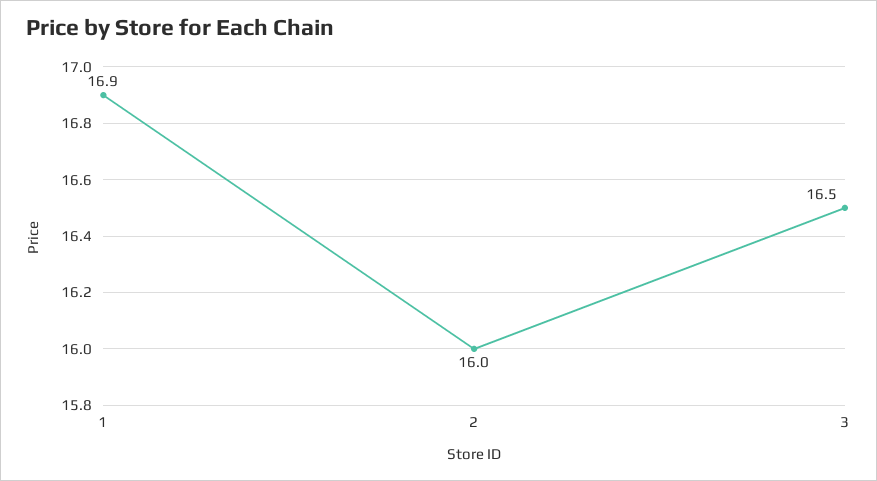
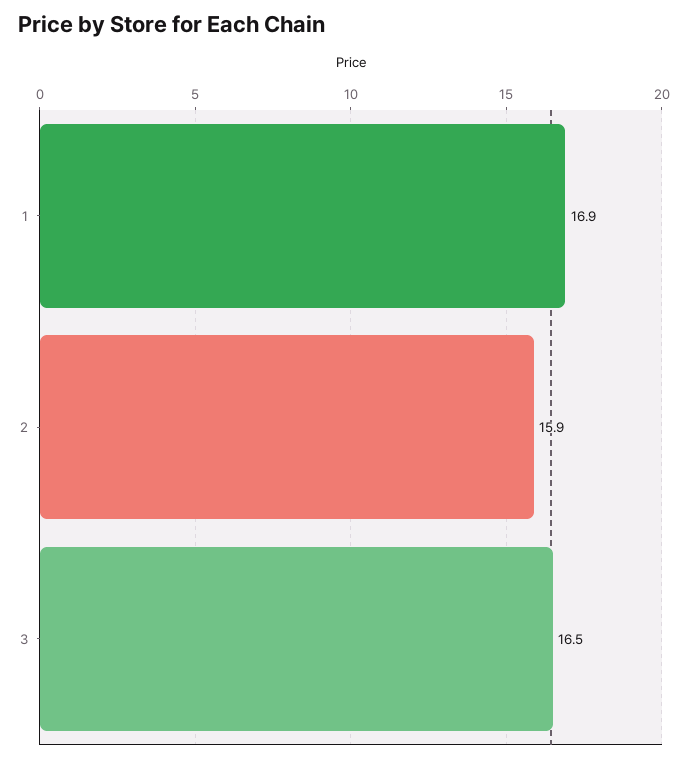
2: 16 -> 15.9

